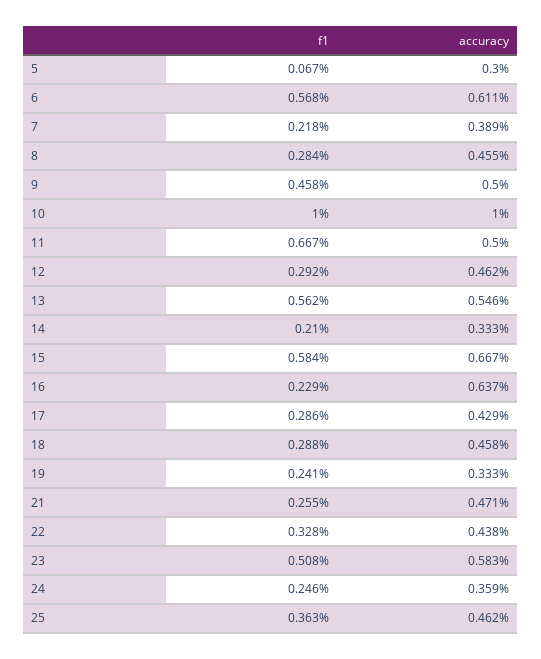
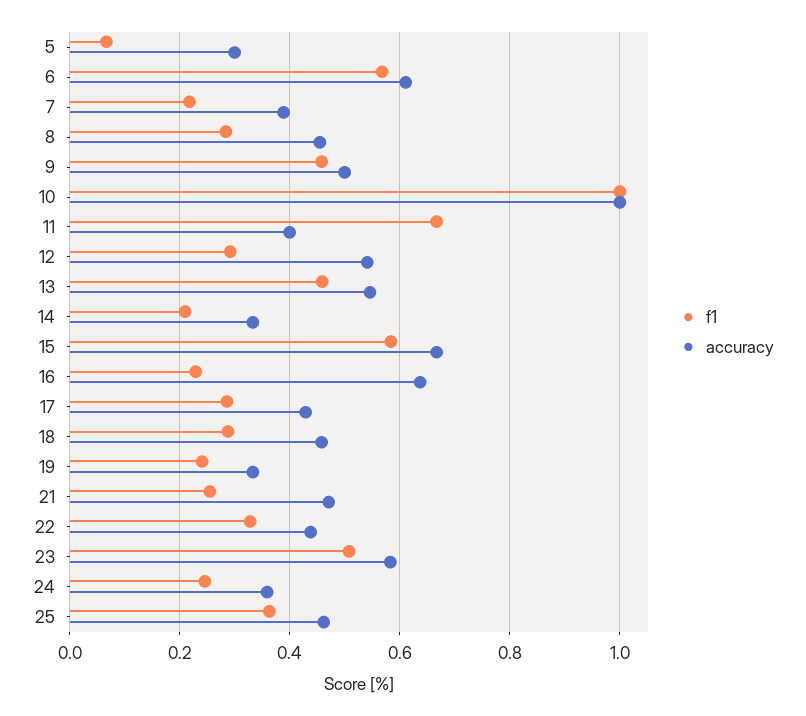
accuracy, 11: 0.5 -> 0.4
accuracy, 12: 0.462 -> 0.54
f1, 13: 0.562 -> 0.46

